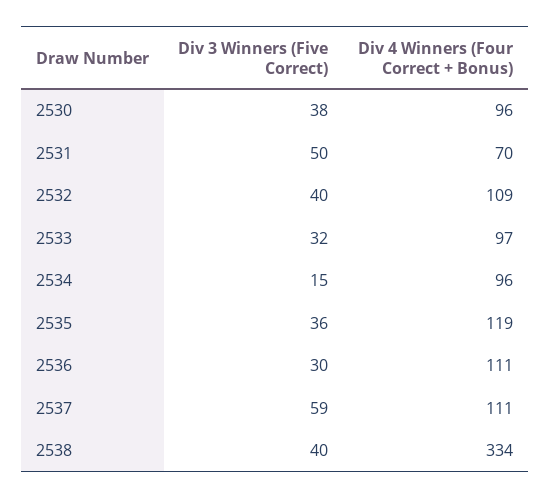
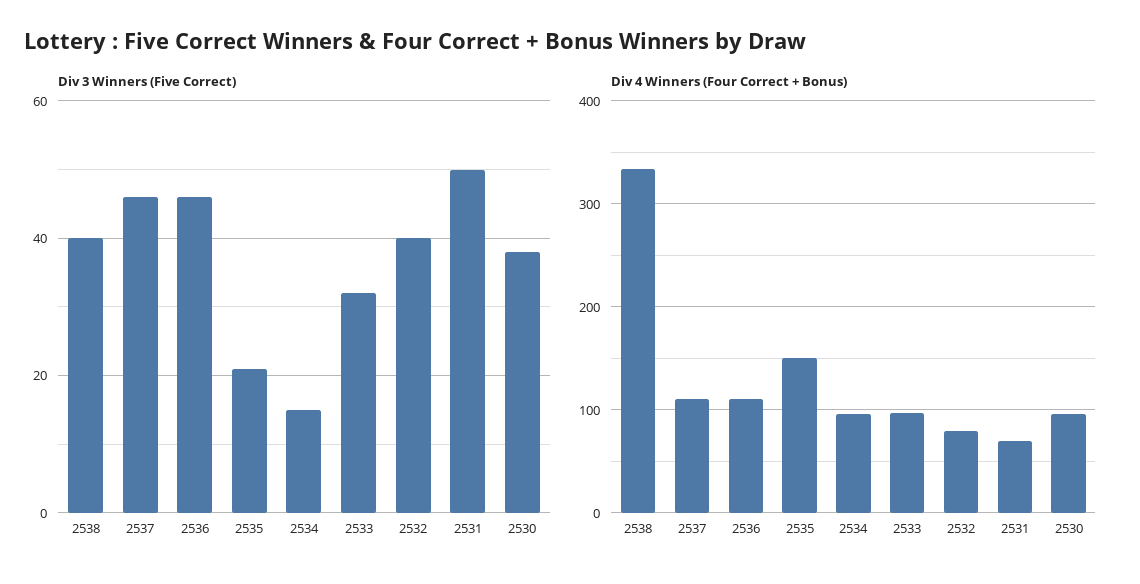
Div 4 Winners (Four Correct + Bonus), 2532: 109 -> 80
Div 3 Winners (Five Correct), 2535: 36 -> 20
Div 4 Winners (Four Correct + Bonus), 2535: 119 -> 150
Div 3 Winners (Five Correct), 2536: 30 -> 45
Div 3 Winners (Five Correct), 2537: 59 -> 45

